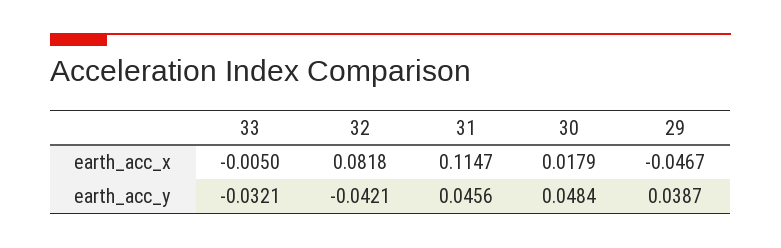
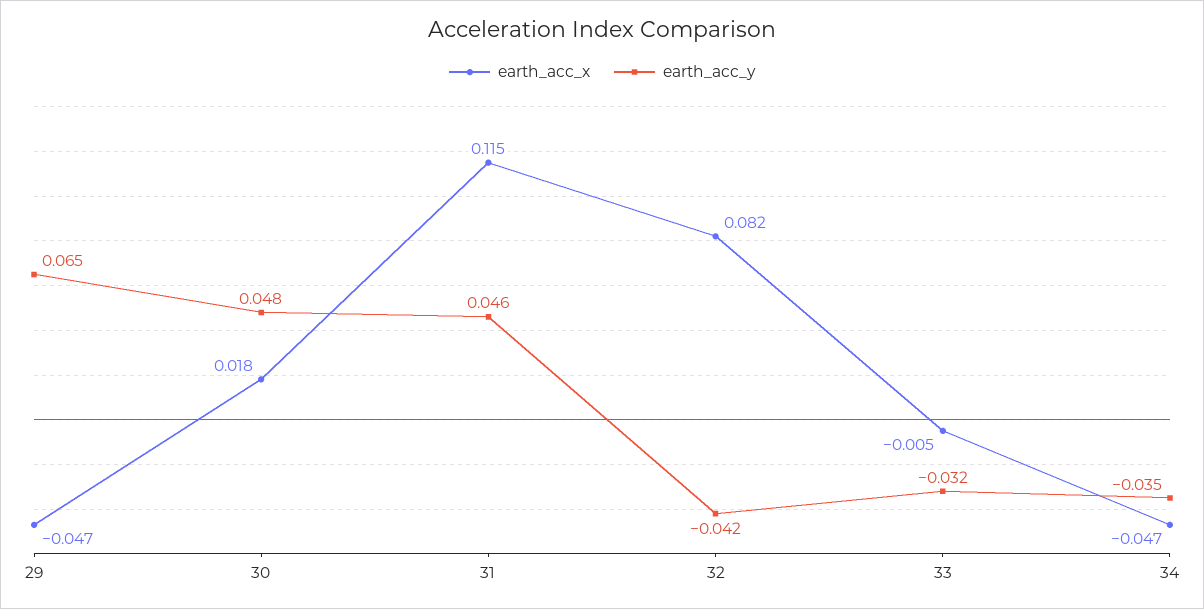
earth_acc_y, 29: 0.0387 -> 0.065
earth_acc_x, 34: none -> -0.047
earth_acc_y, 34: none -> -0.035

